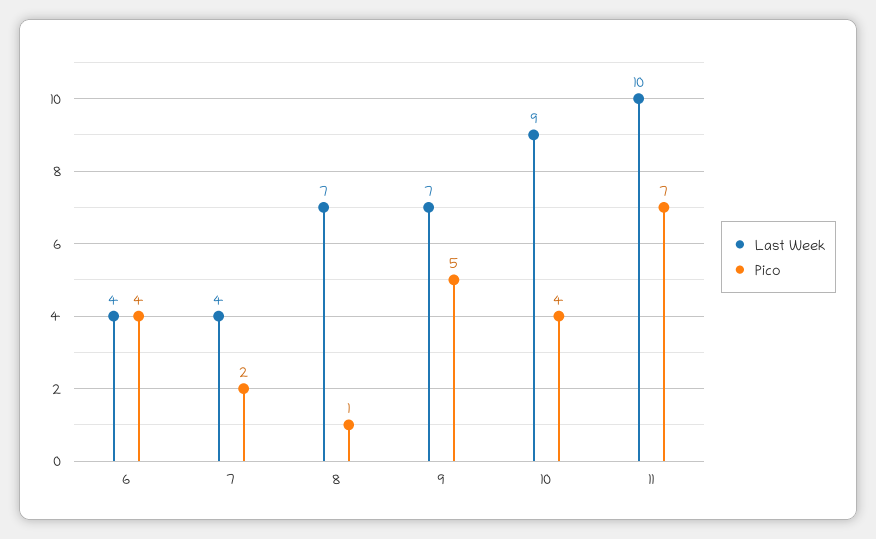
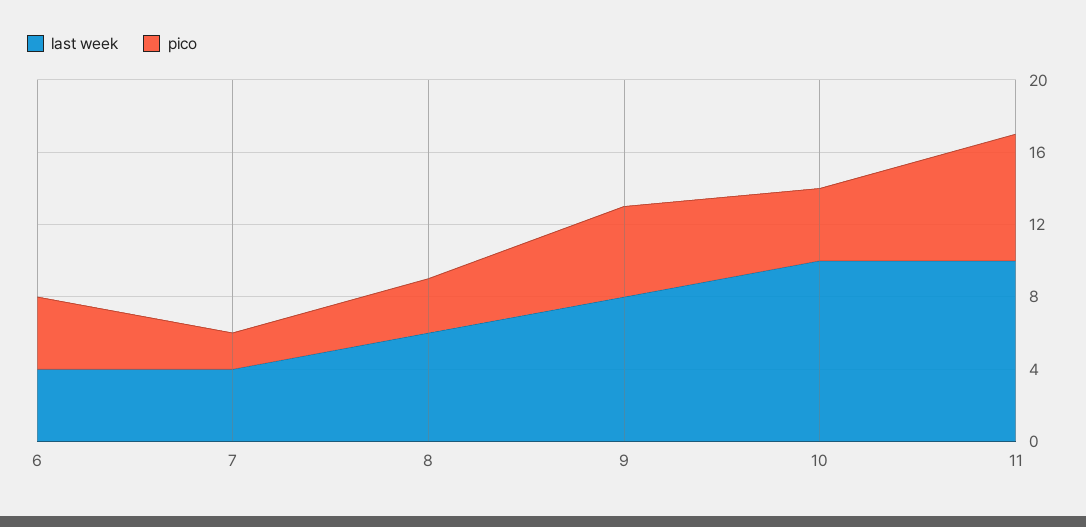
Last Week, 8: 7 -> 6
Pico, 8: 1 -> 3
Last Week, 9: 7 -> 8
Last Week, 10: 9 -> 10

